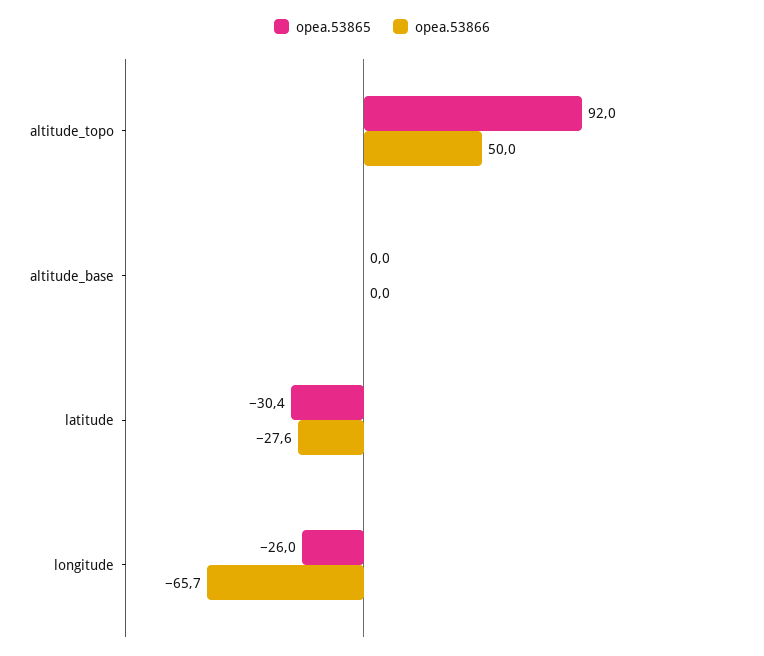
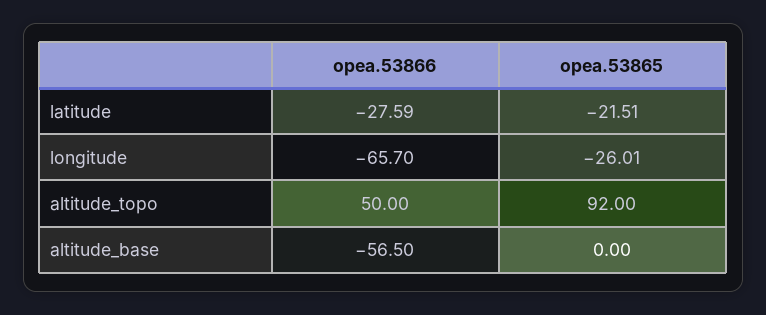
opea.53866, altitude_base: 0 -> -56.5
opea.53865, latitude: -30.4 -> -21.51

